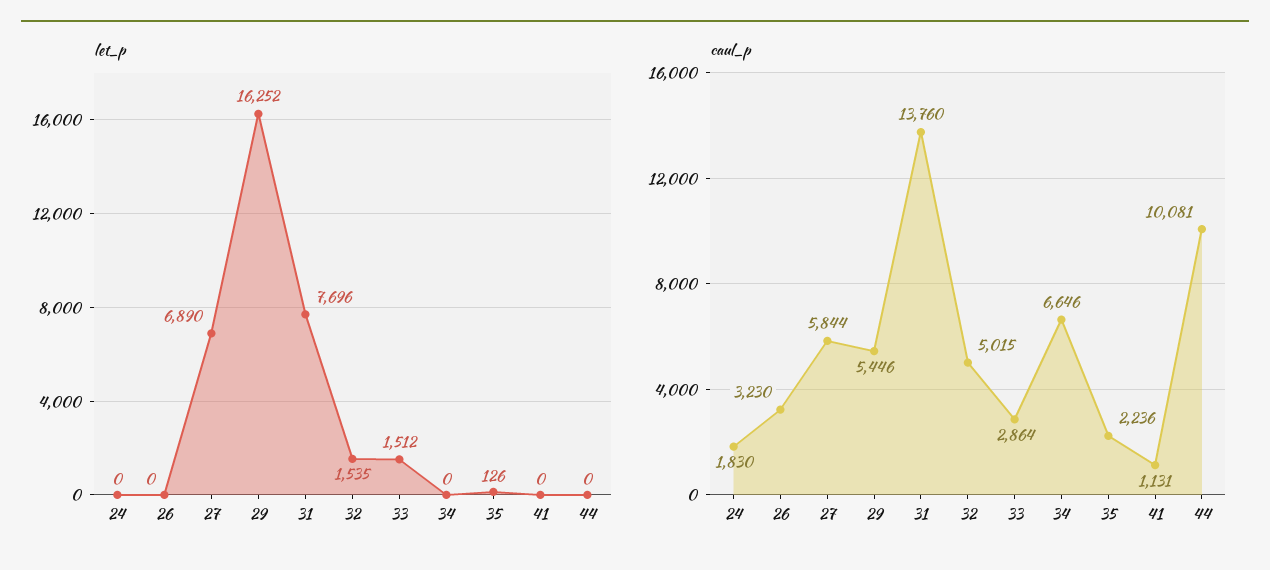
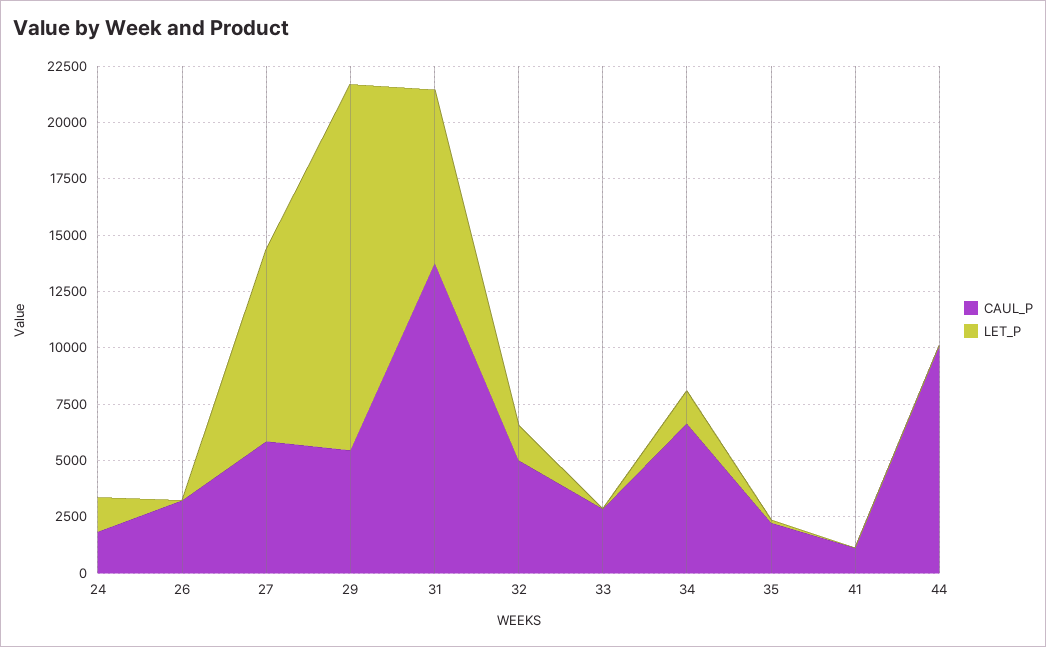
let_p, 24: 0 -> 1500
let_p, 27: 6890 -> 8500
let_p, 33: 1512 -> 0
let_p, 34: 0 -> 1500

